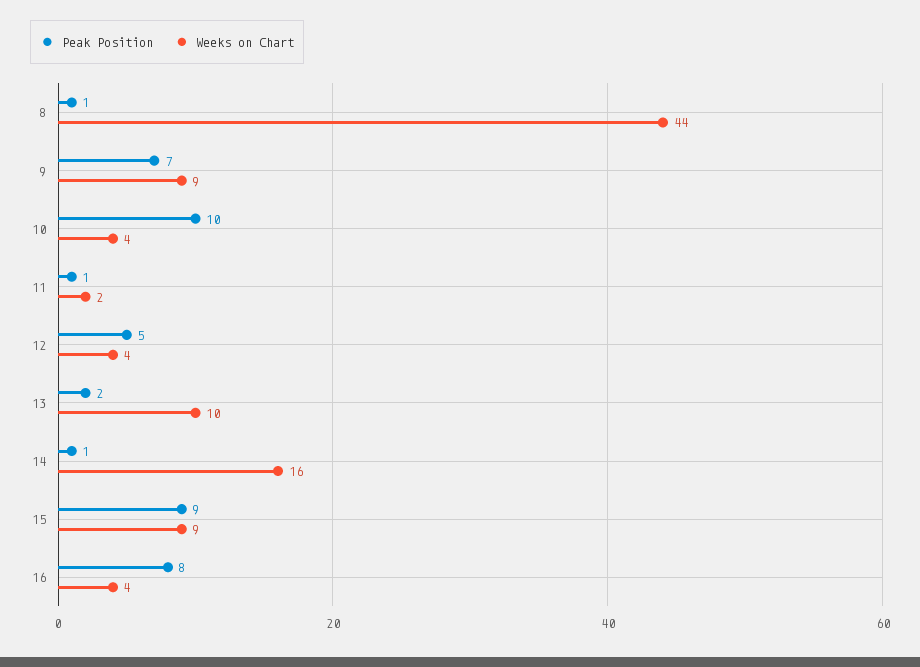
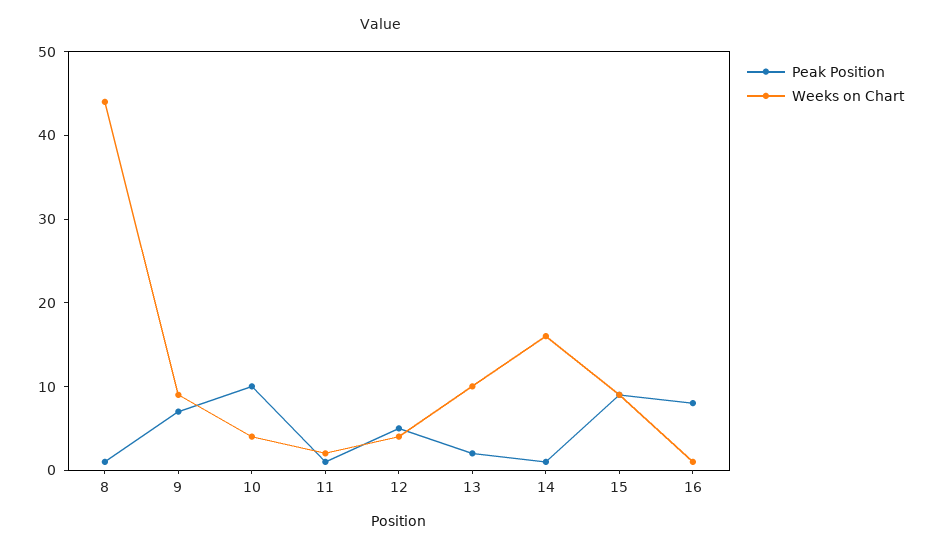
Weeks on Chart, 16: 4 -> 1

